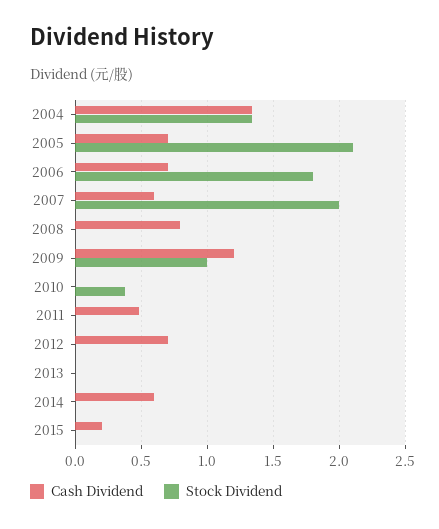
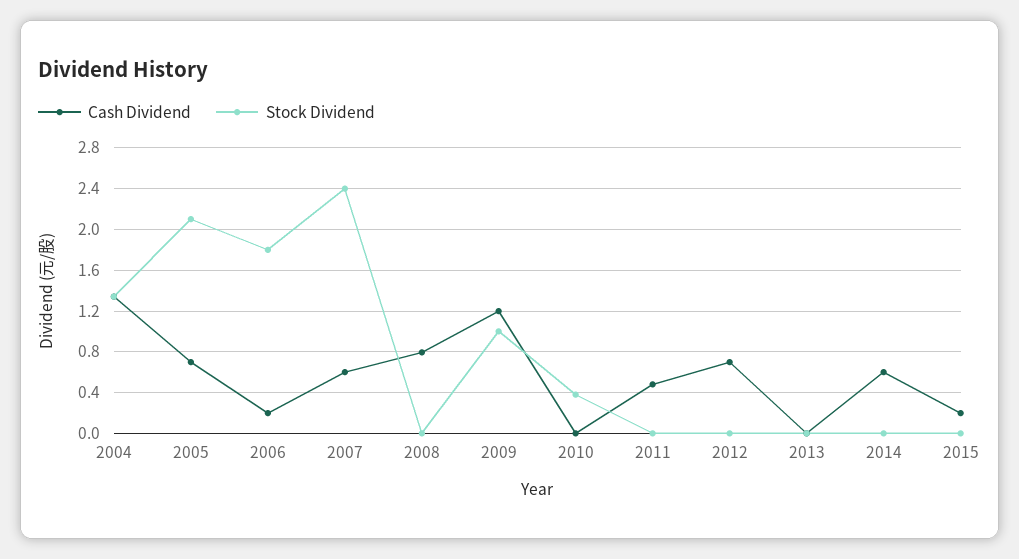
Cash Dividend, 2006: 0.7 -> 0.2
Stock Dividend, 2007: 2 -> 2.4

